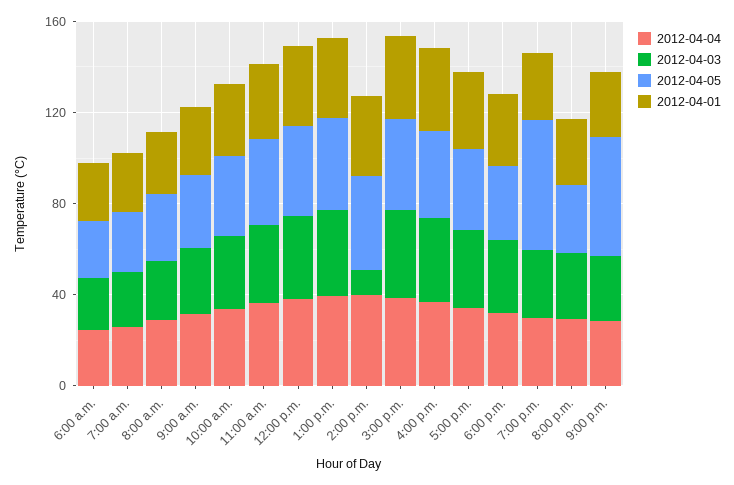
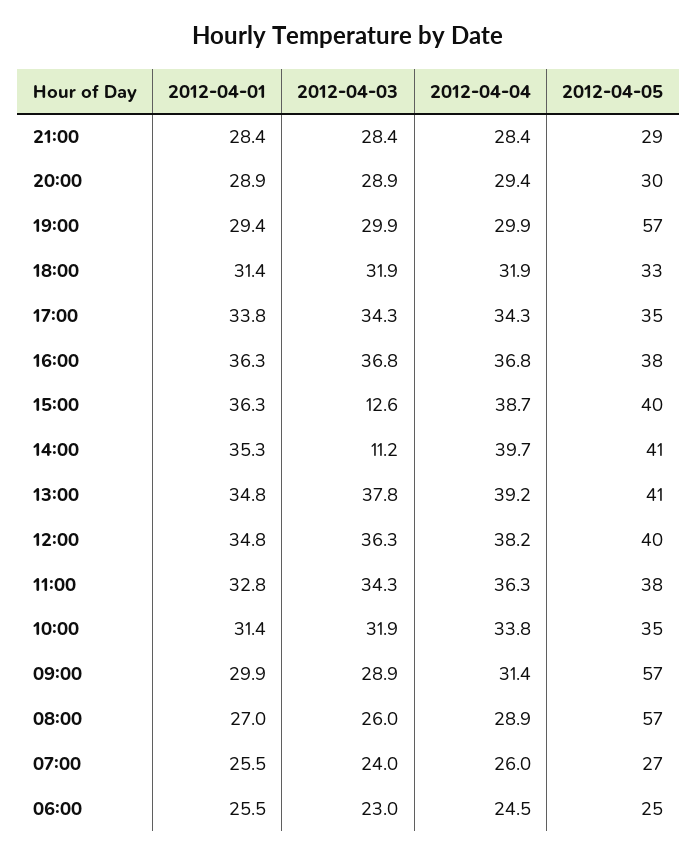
2012-04-05, 8:00 a.m.: 30 -> 57
2012-04-05, 9:00 a.m.: 30 -> 57
2012-04-03, 3:00 p.m.: 40 -> 12.6
2012-04-05, 9:00 p.m.: 50 -> 29

